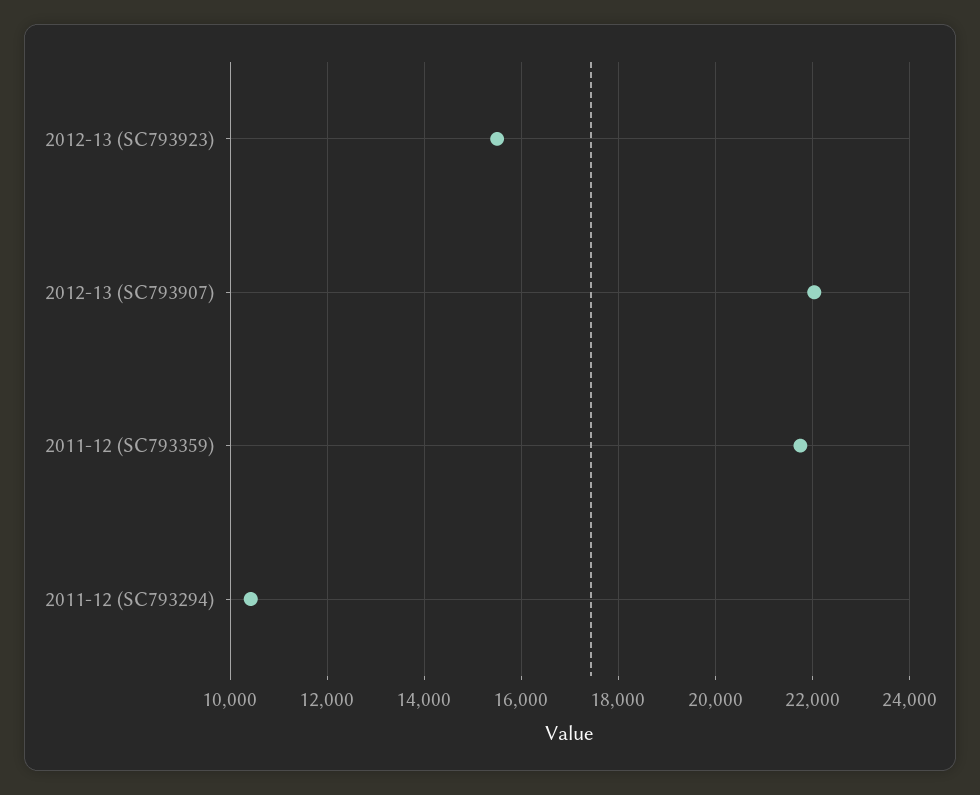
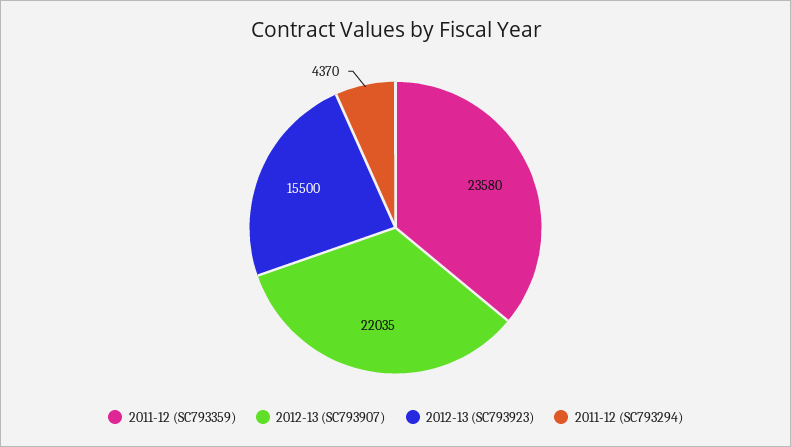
2011-12 (SC793359): 21800 -> 23580
2011-12 (SC793294): 10400 -> 4370

